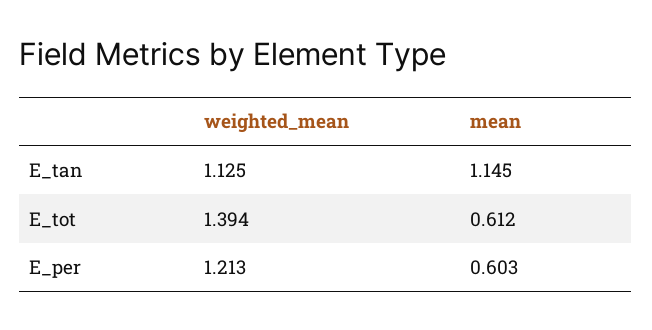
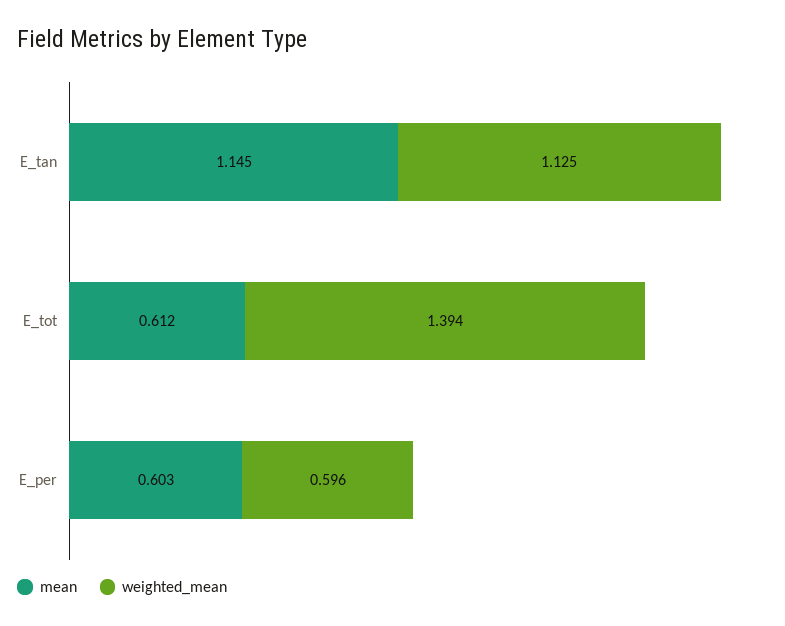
weighted_mean, E_per: 1.213 -> 0.596

